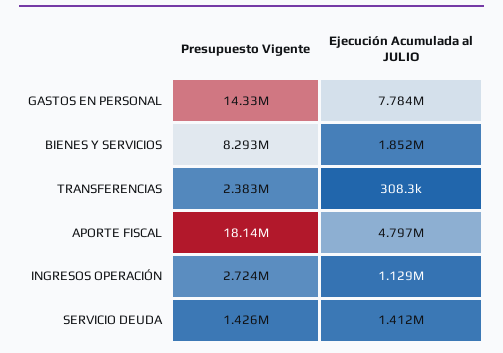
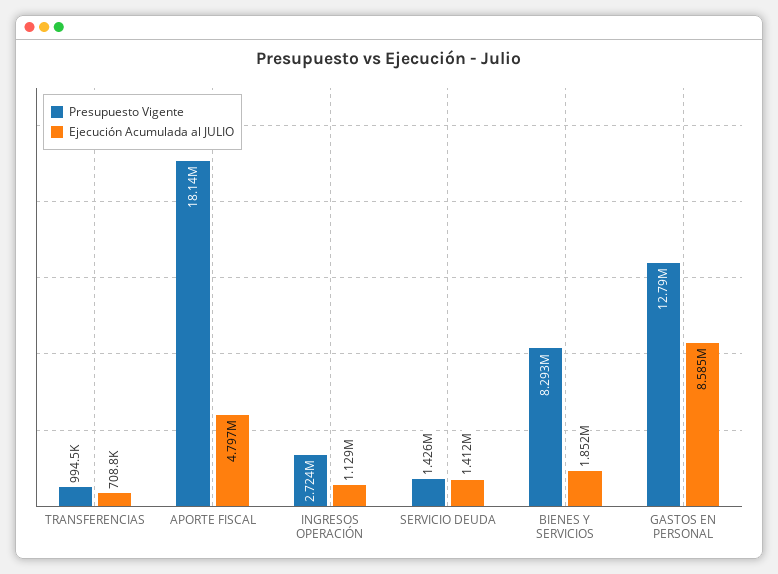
Presupuesto Vigente, GASTOS EN PERSONAL: 14330000 -> 12790000
Ejecución Acumulada al JULIO, GASTOS EN PERSONAL: 7784000 -> 8585000
Presupuesto Vigente, TRANSFERENCIAS: 2383000 -> 994500
Ejecución Acumulada al JULIO, TRANSFERENCIAS: 308300 -> 708800

